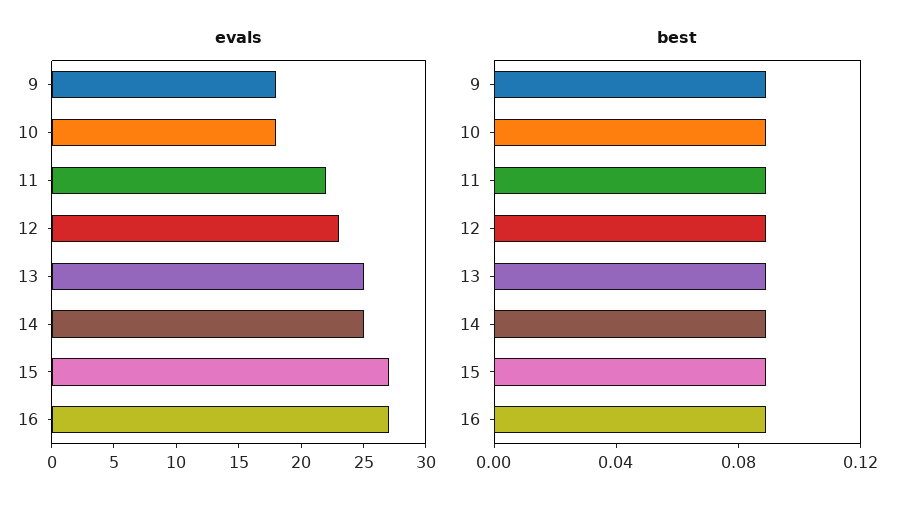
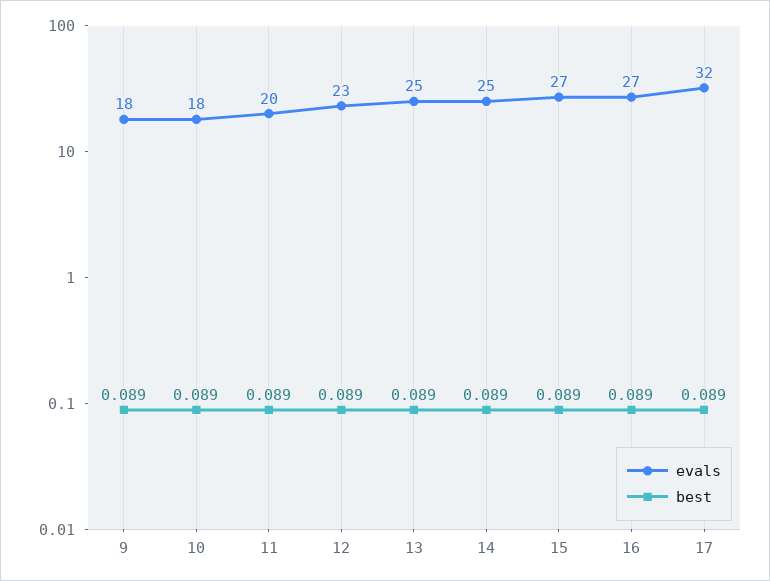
evals, 11: 22 -> 20
evals, 17: none -> 32
best, 17: none -> 0.089

